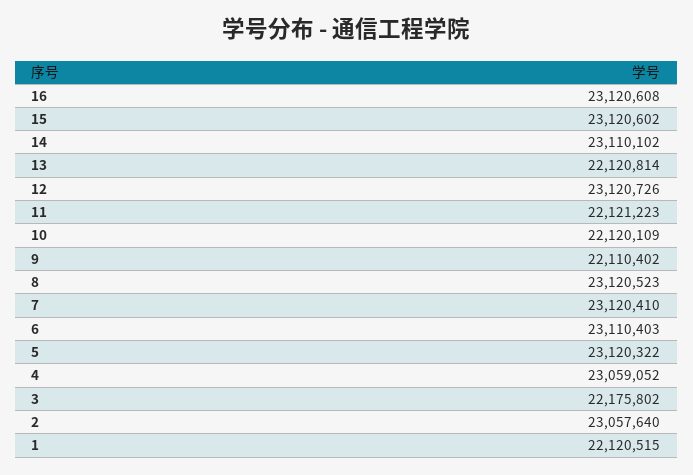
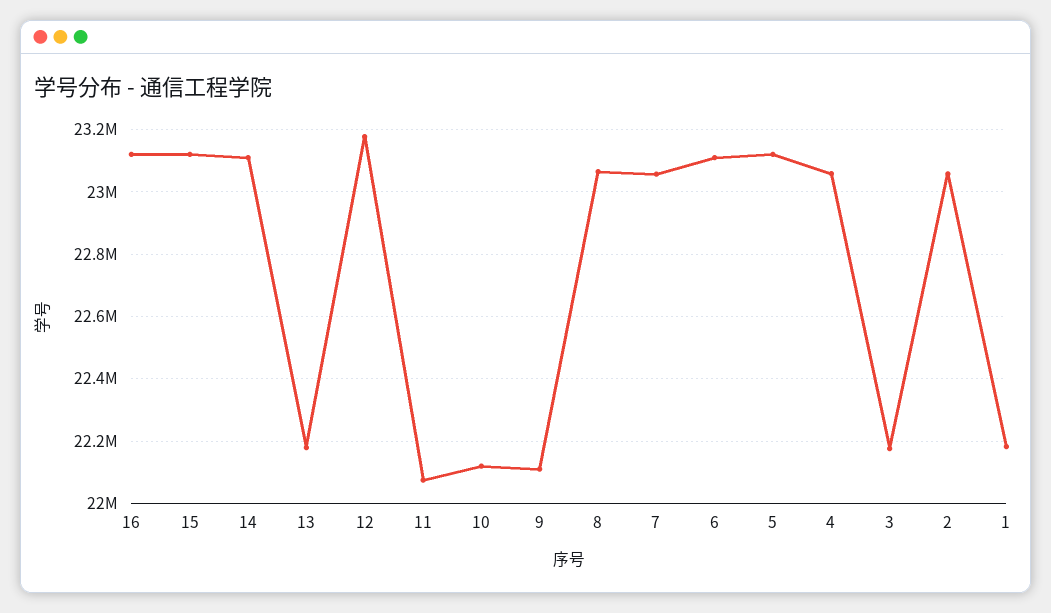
13: 22120814 -> 22180000
12: 23120726 -> 23180000
11: 22121223 -> 22080000
8: 23120523 -> 23060000
7: 23120410 -> 23060000
1: 22120515 -> 22180000

